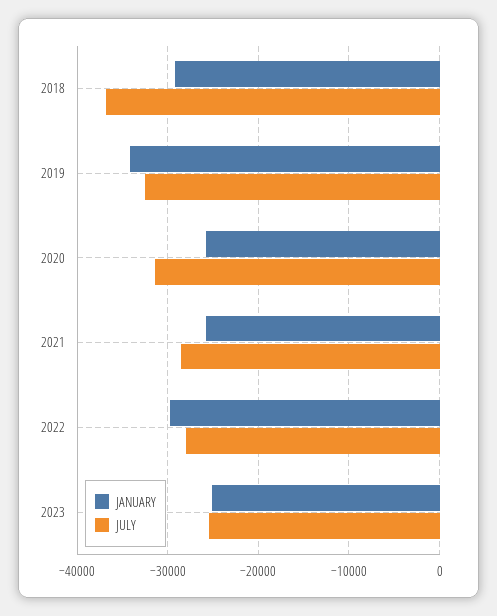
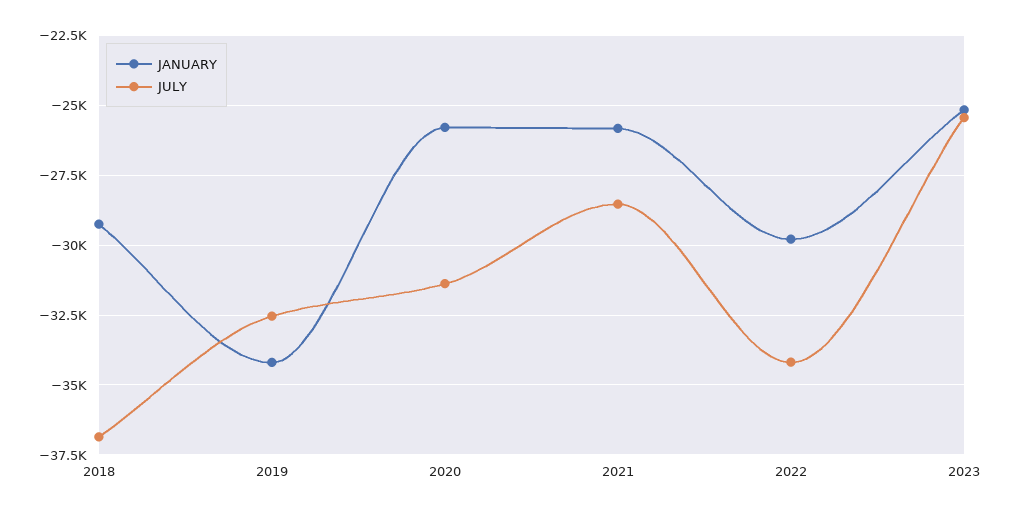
JULY, 2022: -28000 -> -34250

